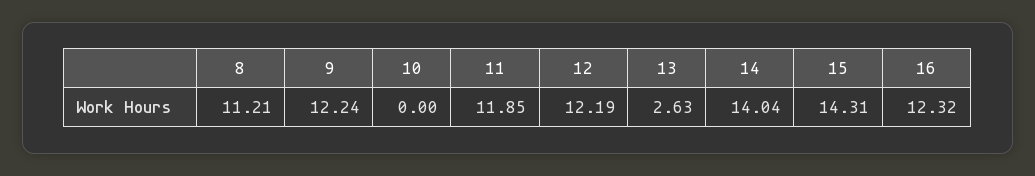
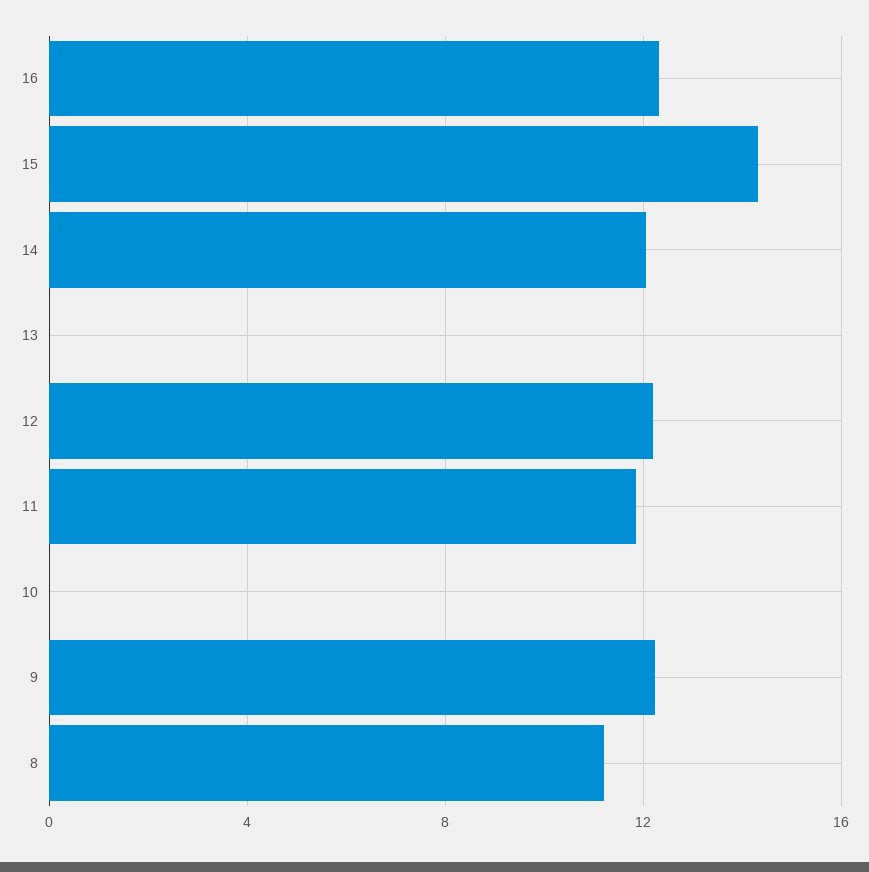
13: 2.63 -> 0
14: 14.04 -> 12

